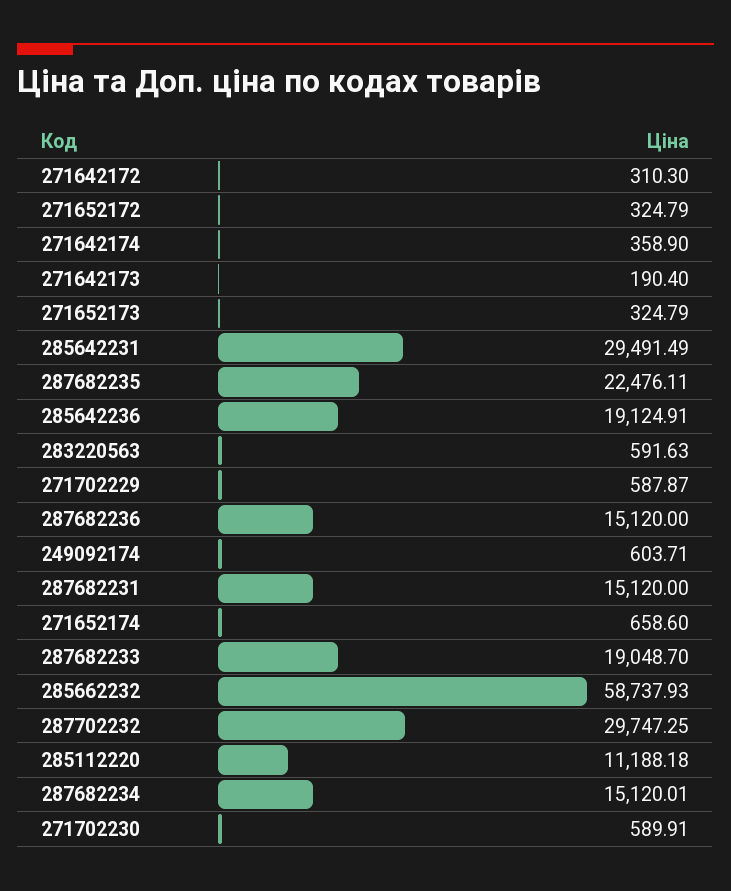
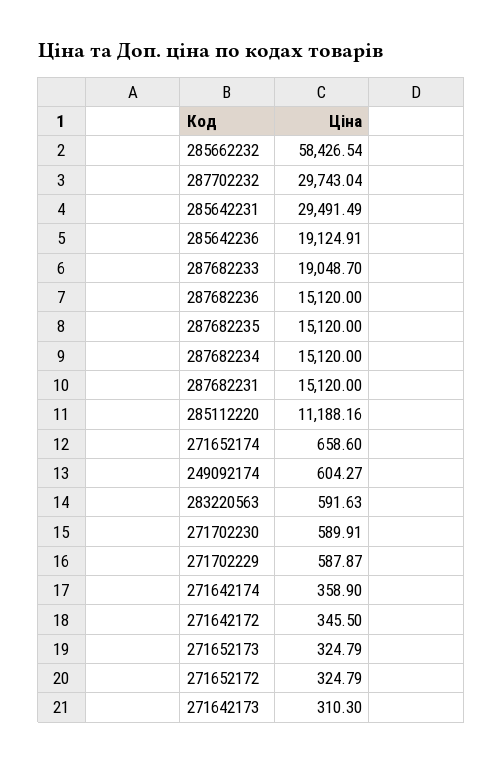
271642172: 310.3 -> 345.5
271642173: 190.4 -> 310.3
287682235: 22476.11 -> 15120
249092174: 603.71 -> 604.27
285662232: 58737.93 -> 58426.54
287702232: 29747.25 -> 29743.04
285112220: 11188.18 -> 11188.16
287682234: 15120.01 -> 15120

